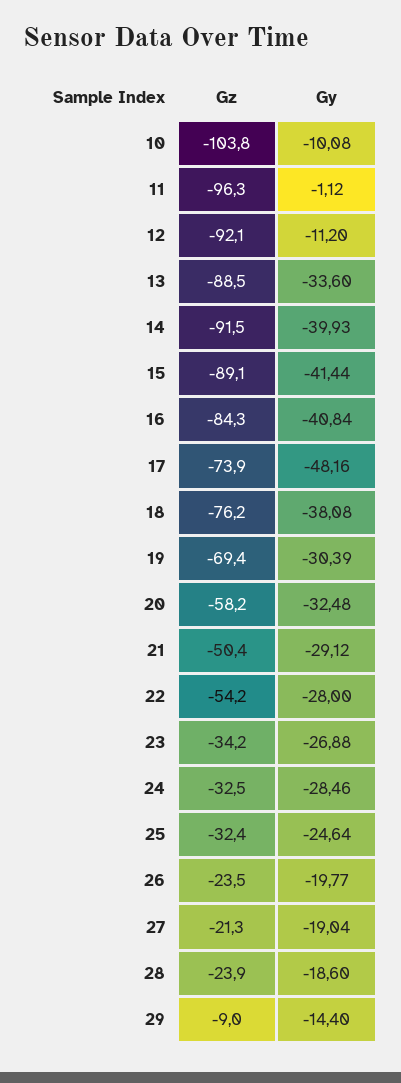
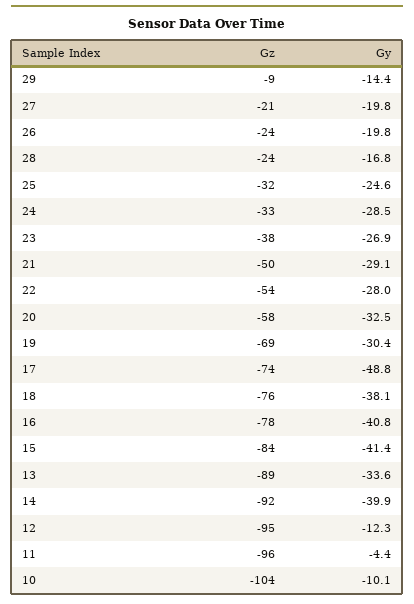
Gy, 11: -1.12 -> -4.4
Gz, 12: -92.1 -> -95
Gy, 12: -11.2 -> -12.3
Gz, 15: -89.1 -> -84
Gz, 16: -84.3 -> -78
Gy, 17: -48.16 -> -48.8
Gz, 23: -34.2 -> -38
Gy, 27: -19.04 -> -19.8
Gy, 28: -18.6 -> -16.8

